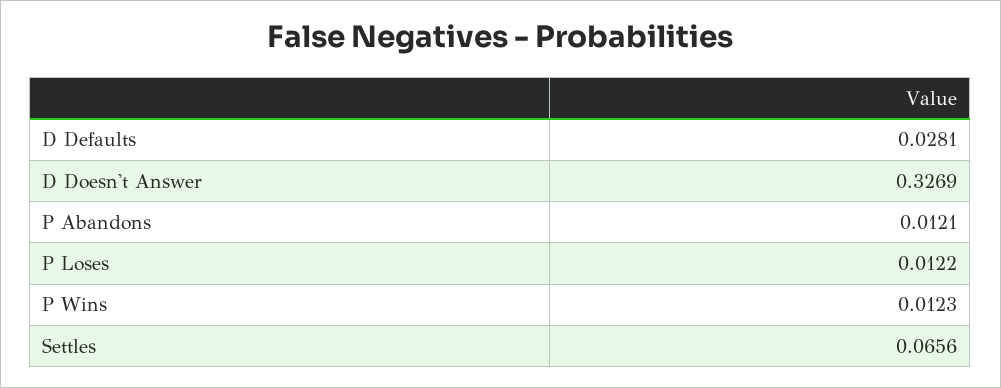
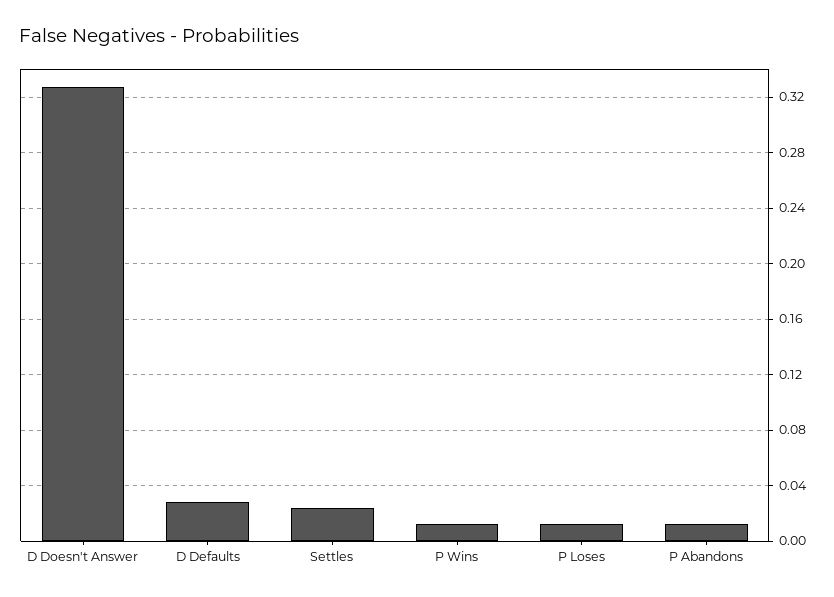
Settles: 0.0656 -> 0.025

